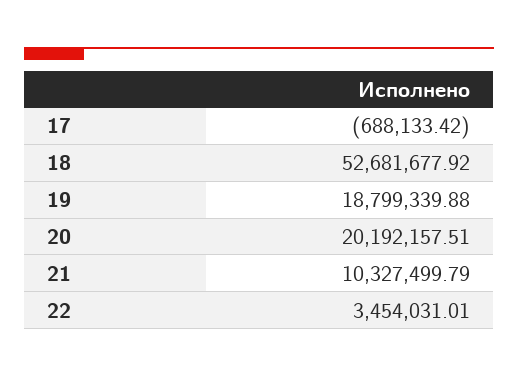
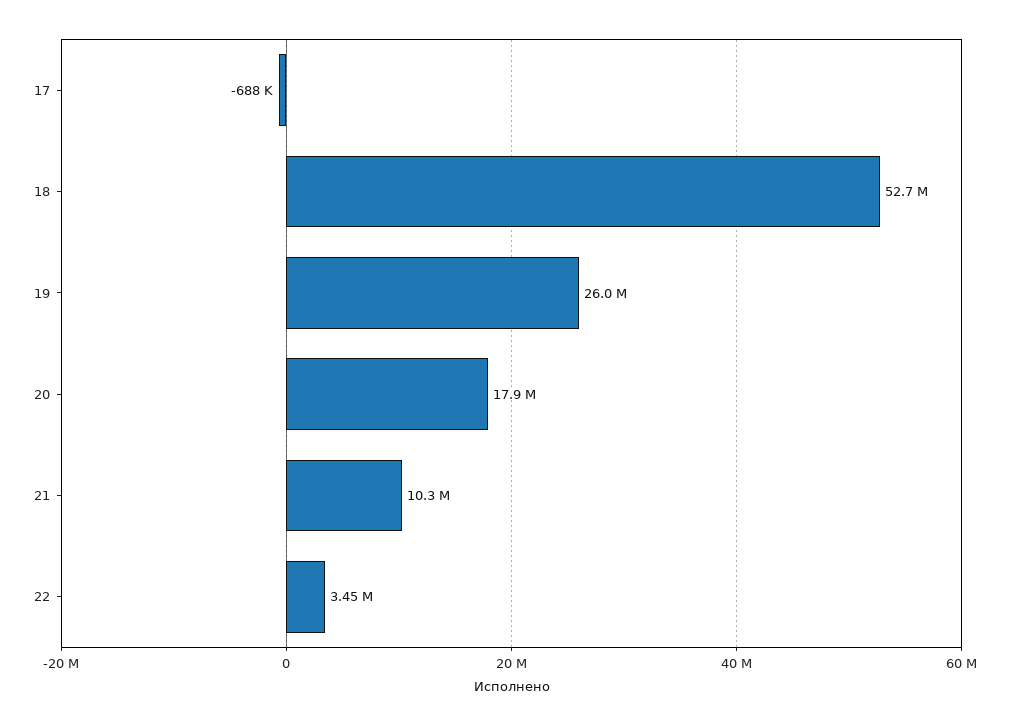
19: 18799339.88 -> 26000000
20: 20192157.51 -> 17900000

